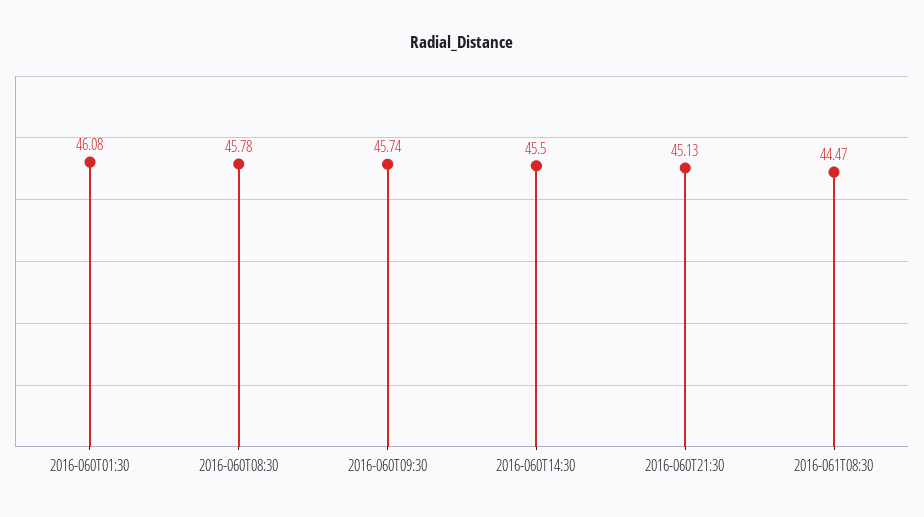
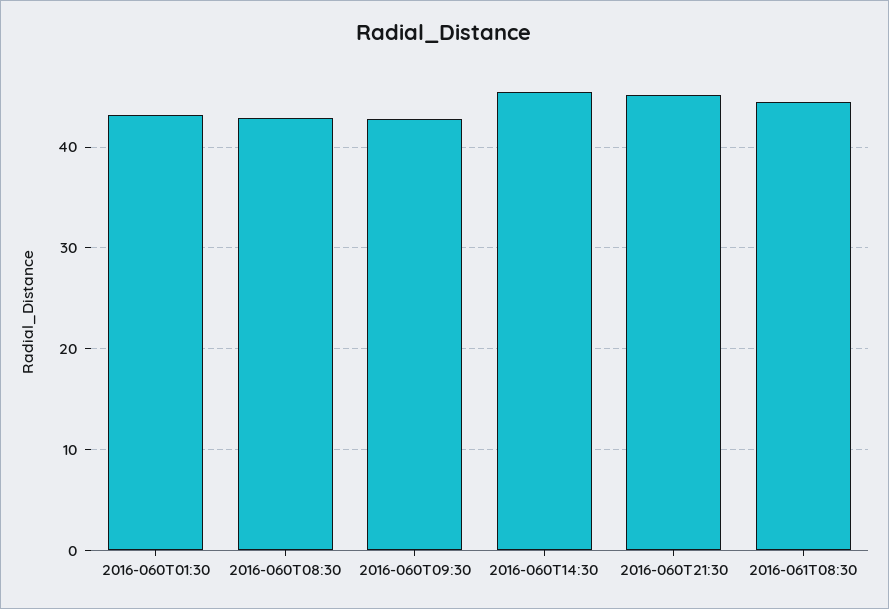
2016-060T01:30: 46.08 -> 43
2016-060T08:30: 45.78 -> 43
2016-060T09:30: 45.74 -> 43

